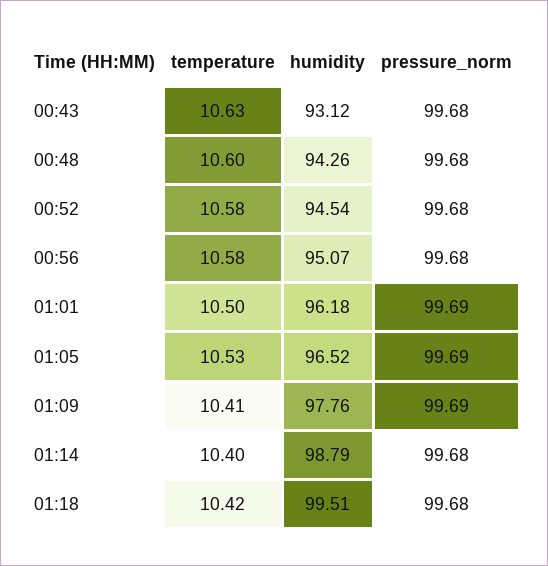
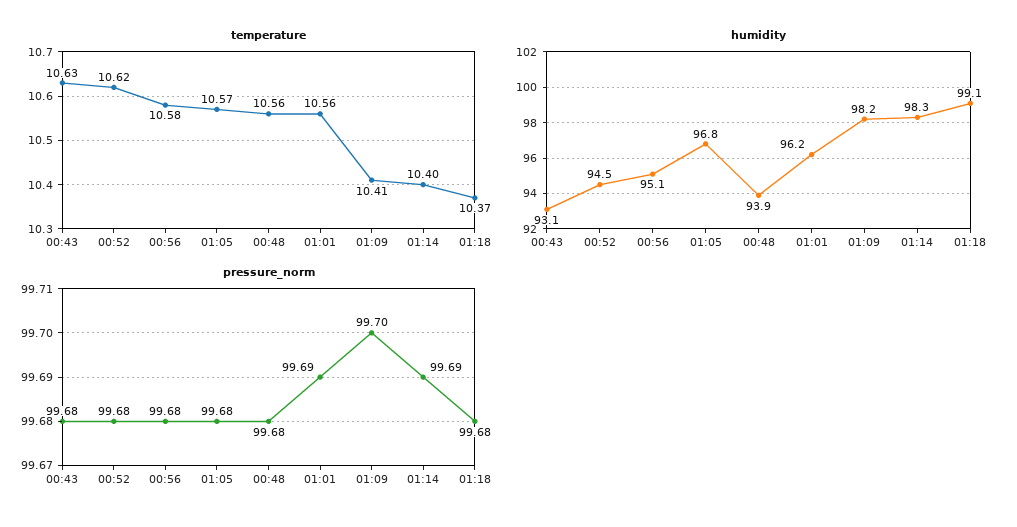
temperature, 00:48: 10.6 -> 10.56
humidity, 00:48: 94.26 -> 93.9
temperature, 00:52: 10.58 -> 10.62
temperature, 01:01: 10.5 -> 10.56
temperature, 01:05: 10.53 -> 10.57
humidity, 01:05: 96.52 -> 96.8
pressure_norm, 01:05: 99.69 -> 99.68
humidity, 01:09: 97.76 -> 98.2
pressure_norm, 01:09: 99.69 -> 99.7
humidity, 01:14: 98.79 -> 98.3
pressure_norm, 01:14: 99.68 -> 99.69
temperature, 01:18: 10.42 -> 10.37
humidity, 01:18: 99.51 -> 99.1

